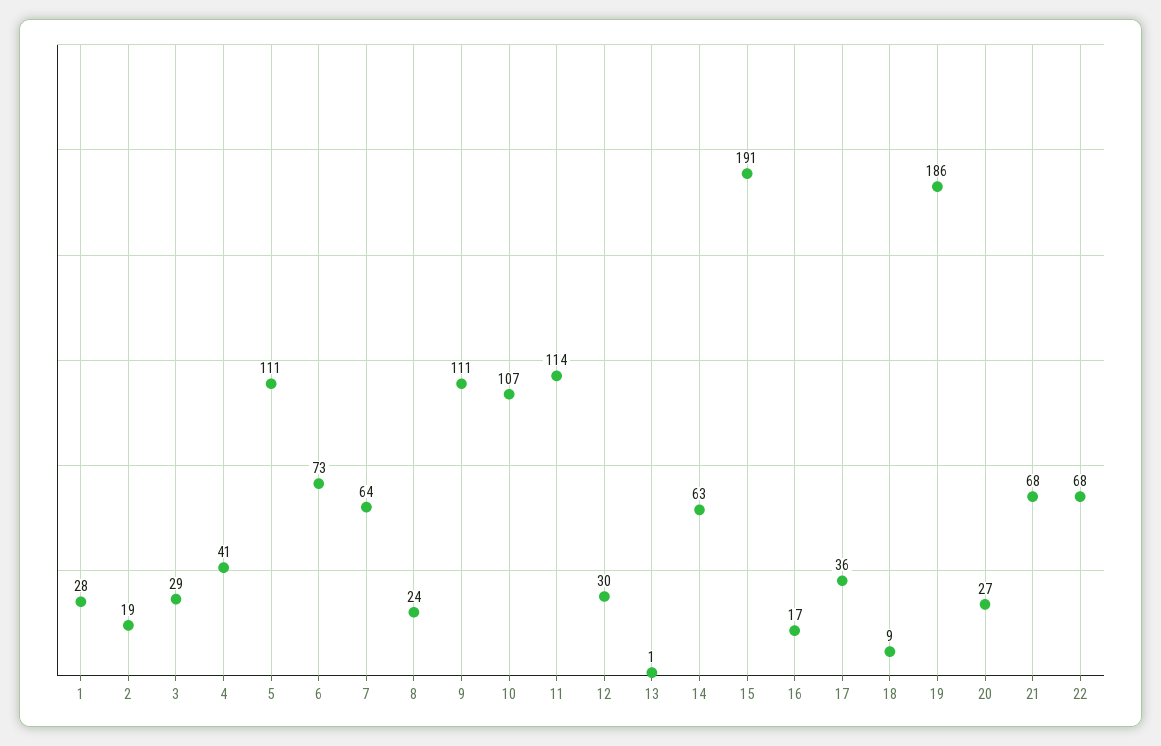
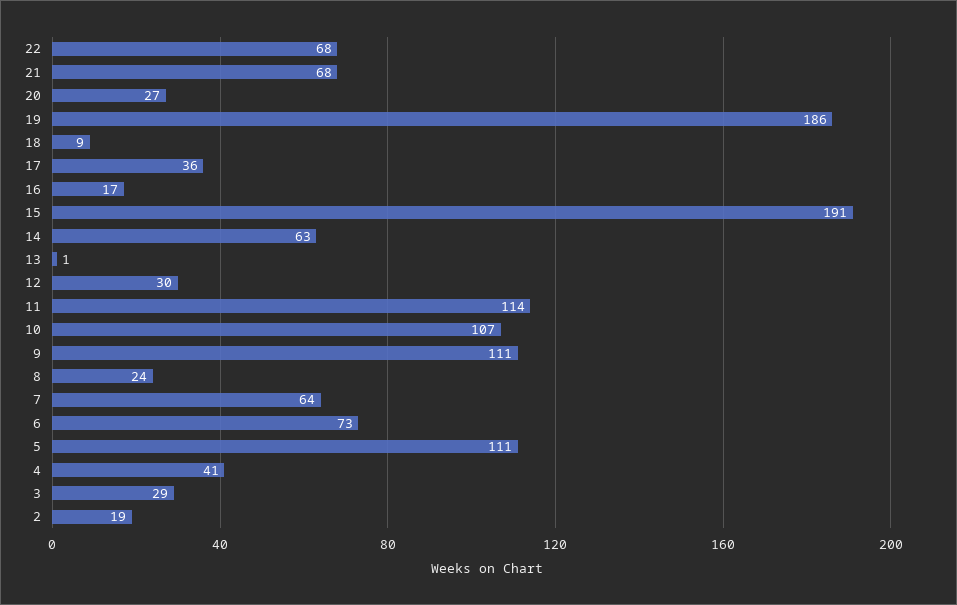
1: 28 -> none

